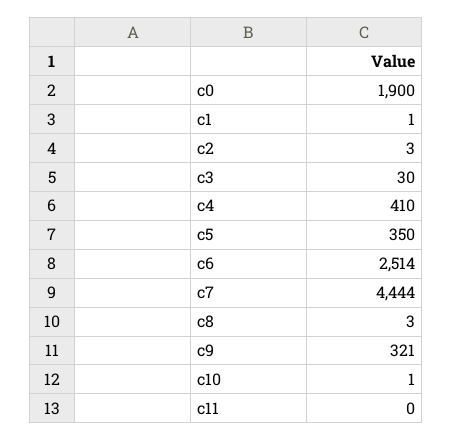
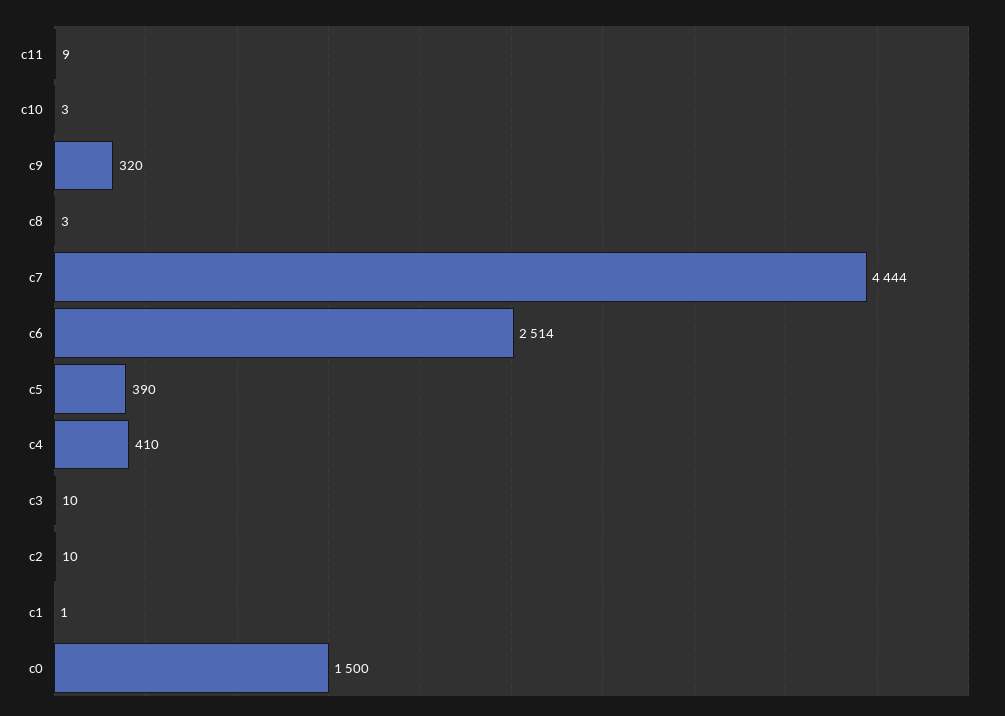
c0: 1900 -> 1500
c2: 3 -> 10
c3: 30 -> 10
c5: 350 -> 390
c9: 321 -> 320
c10: 1 -> 3
c11: 0 -> 9

